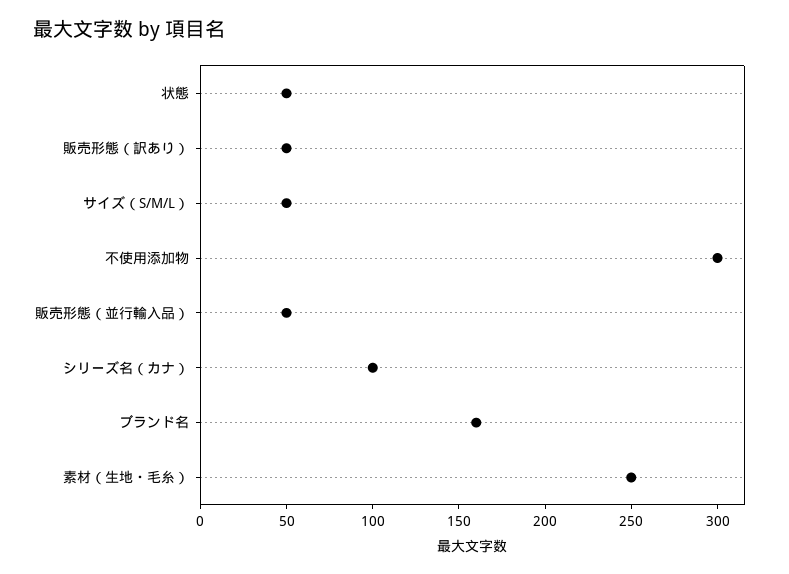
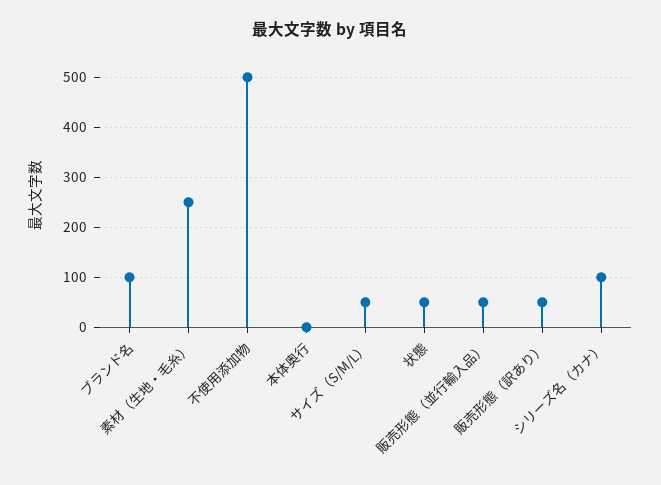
不使用添加物: 300 -> 500
ブランド名: 160 -> 100
本体奥行: none -> 0

